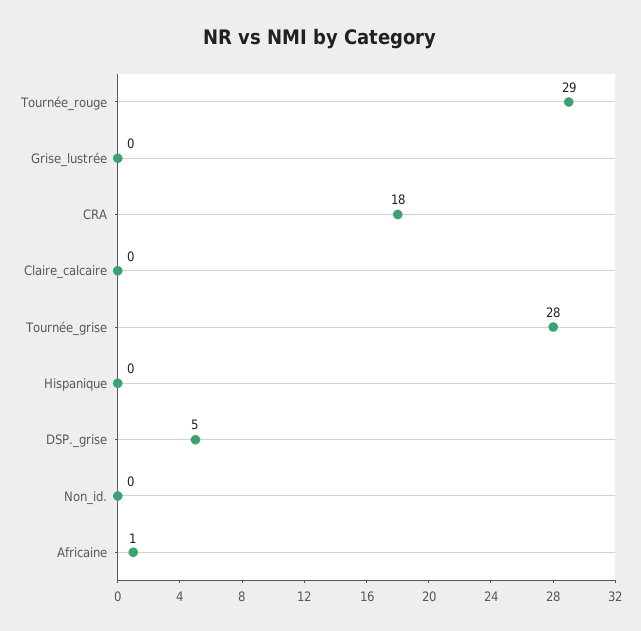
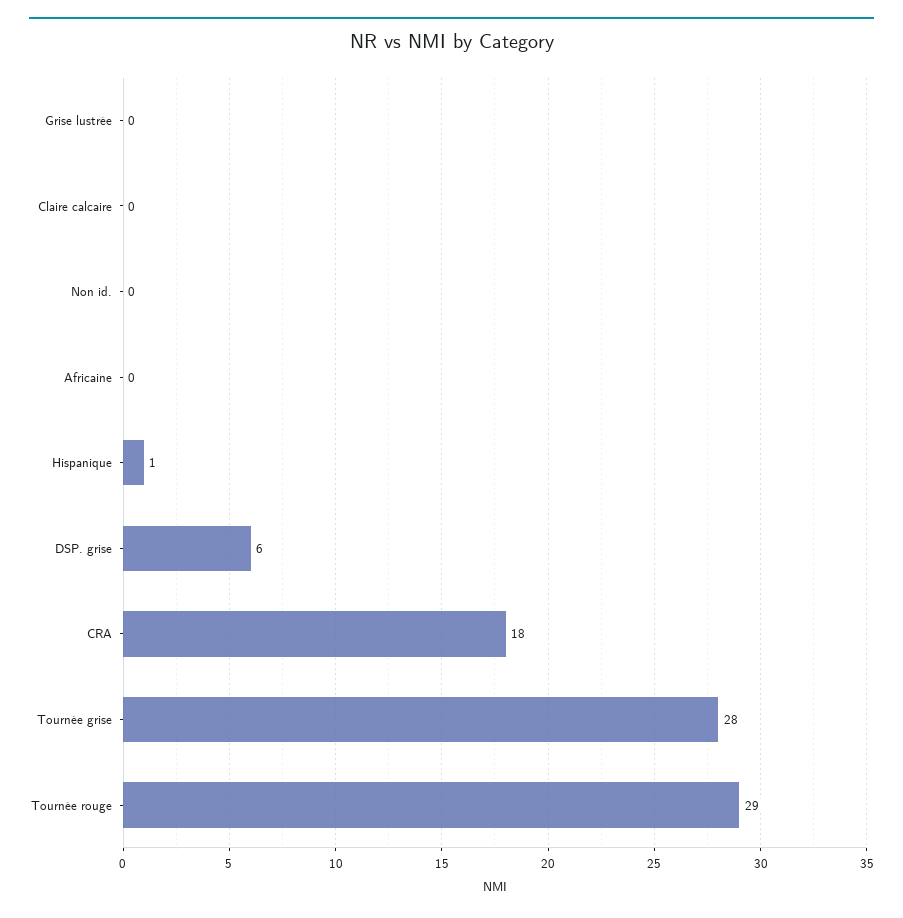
Hispanique: 0 -> 1
DSP._grise: 5 -> 6
Africaine: 1 -> 0

